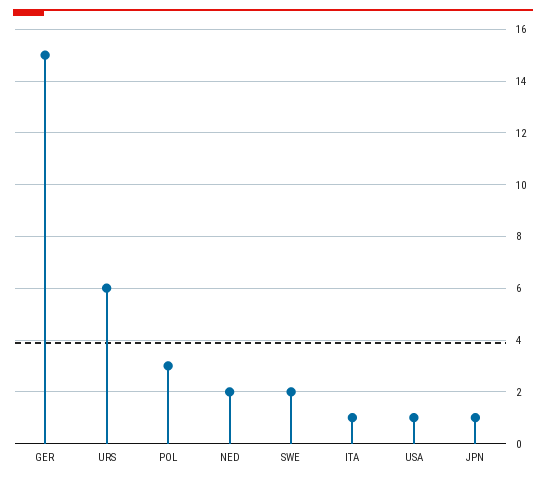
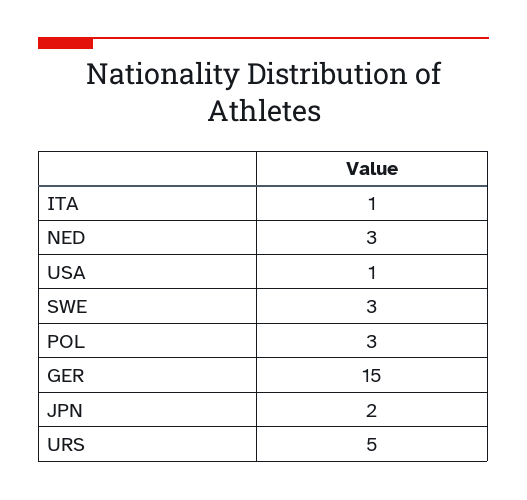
URS: 6 -> 5
NED: 2 -> 3
SWE: 2 -> 3
JPN: 1 -> 2

